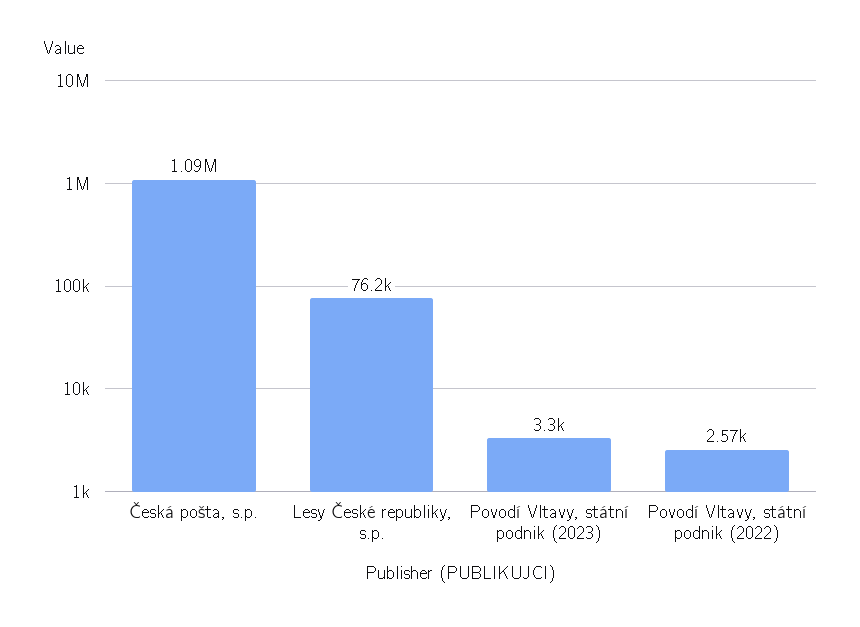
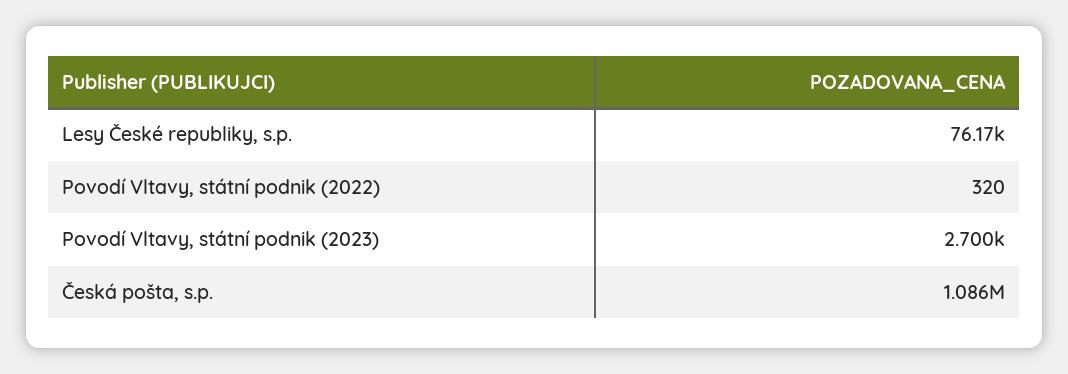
Povodí Vltavy, státní podnik (2023): 3300 -> 2700
Povodí Vltavy, státní podnik (2022): 2570 -> 320

